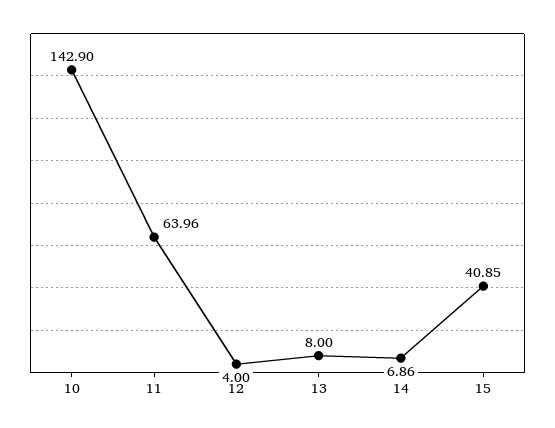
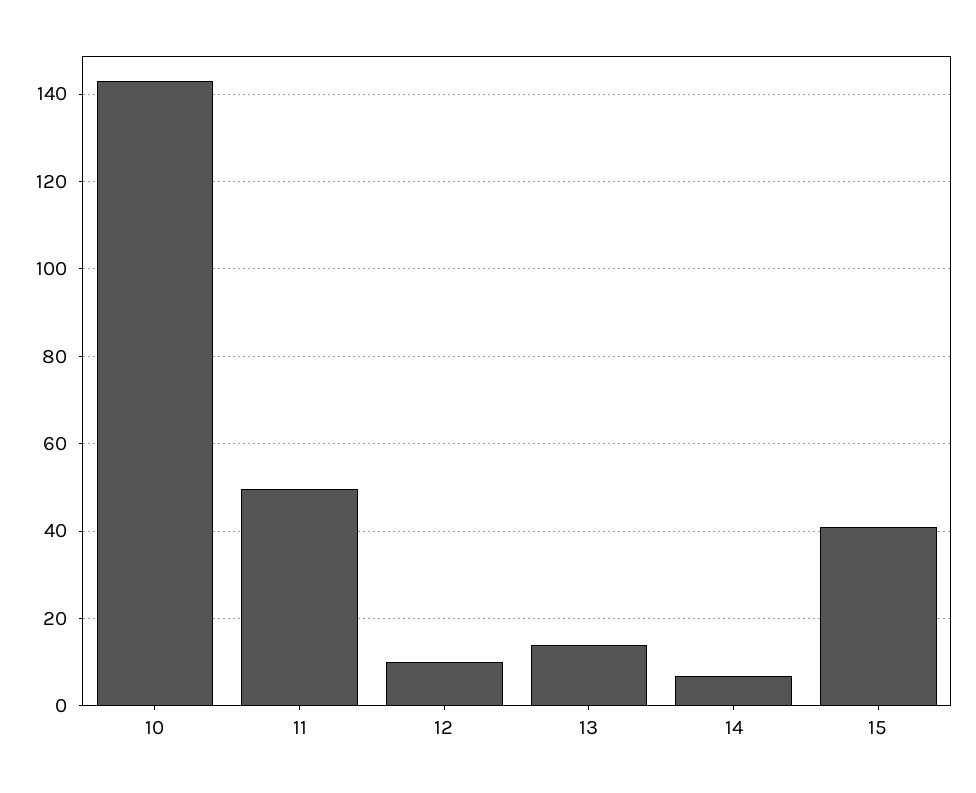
11: 63.96 -> 50
12: 4 -> 10
13: 8 -> 14

